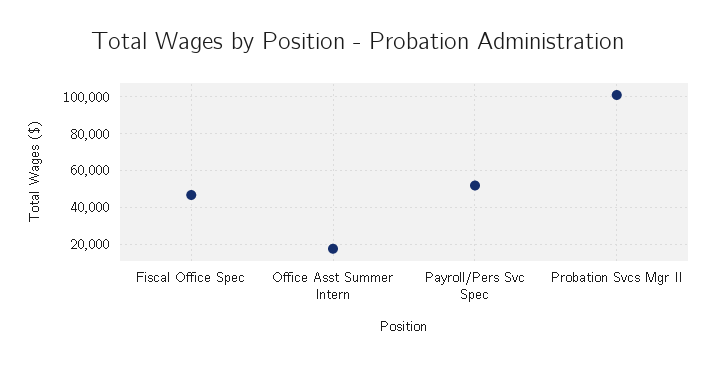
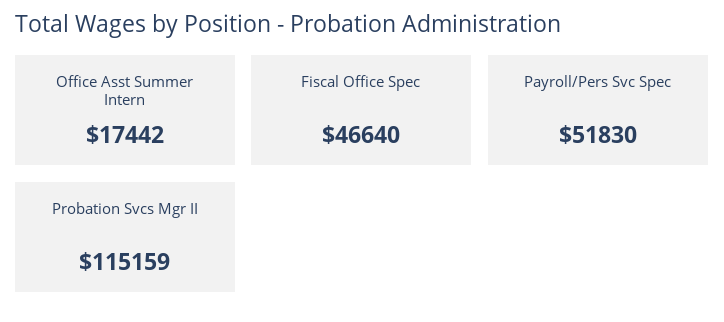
Probation Svcs Mgr II: 100000 -> 115159

